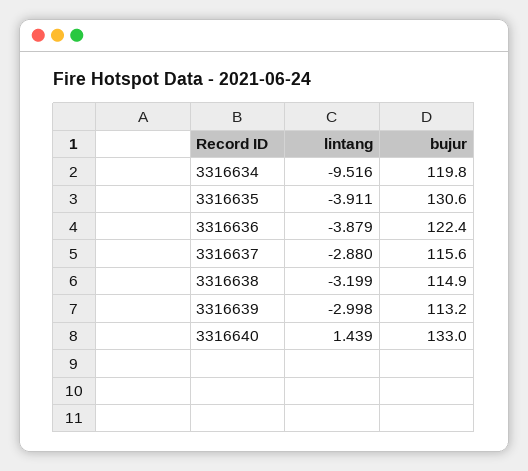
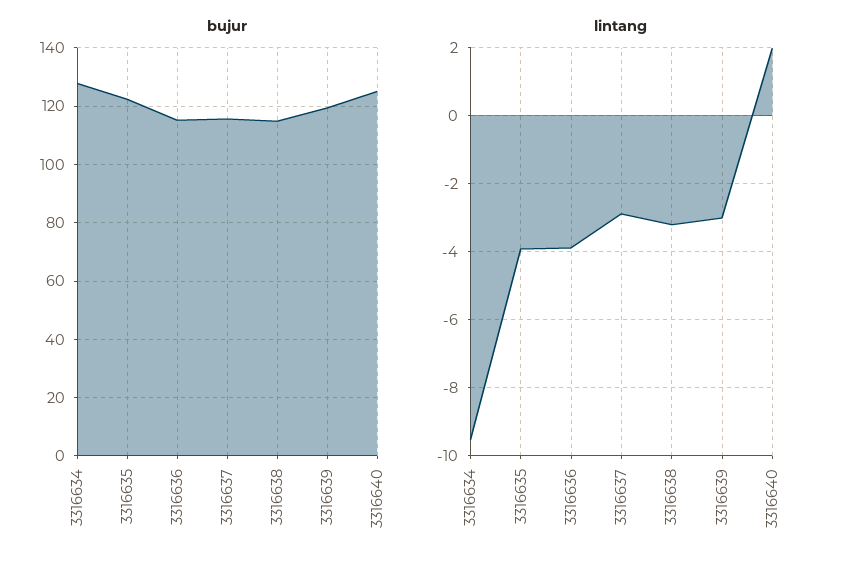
bujur, 3316634: 119.8 -> 127.5
bujur, 3316635: 130.6 -> 122.5
bujur, 3316636: 122.4 -> 115
bujur, 3316639: 113.2 -> 120
lintang, 3316640: 1.439 -> 2
bujur, 3316640: 133 -> 125

